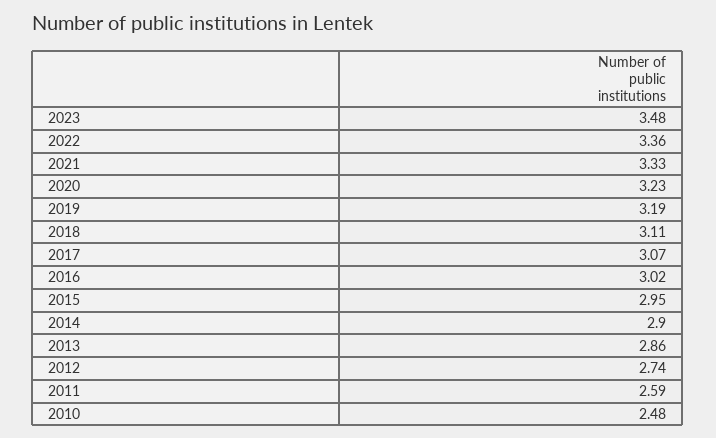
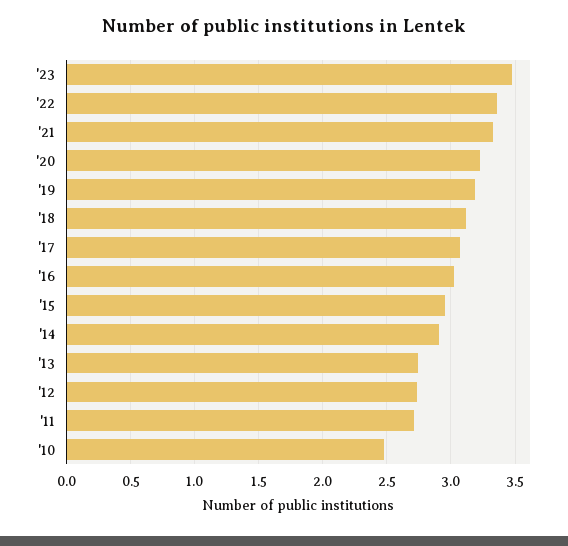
2013: 2.86 -> 2.75
2011: 2.59 -> 2.7

